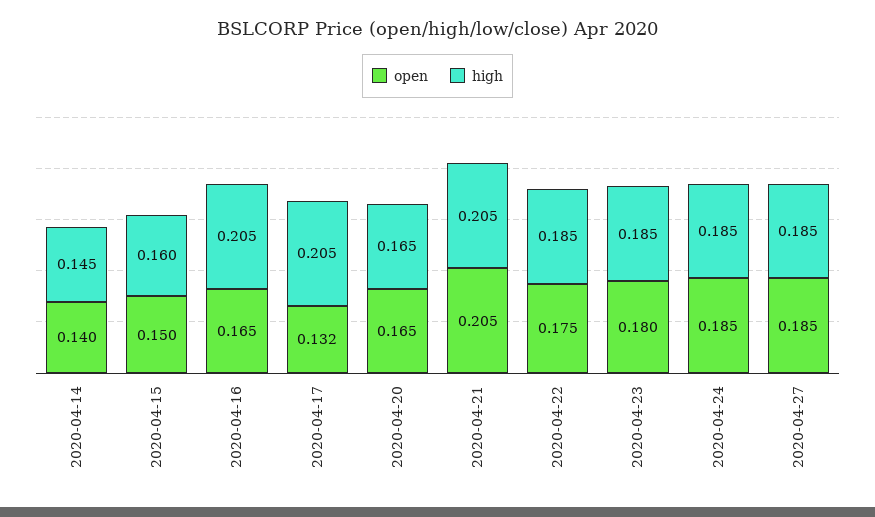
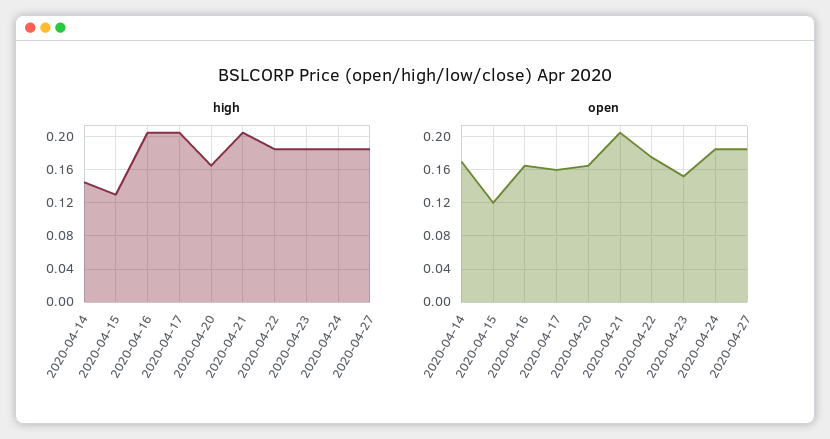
open, 2020-04-14: 0.14 -> 0.17
open, 2020-04-15: 0.15 -> 0.12
high, 2020-04-15: 0.16 -> 0.13
open, 2020-04-17: 0.132 -> 0.16
open, 2020-04-23: 0.18 -> 0.15

